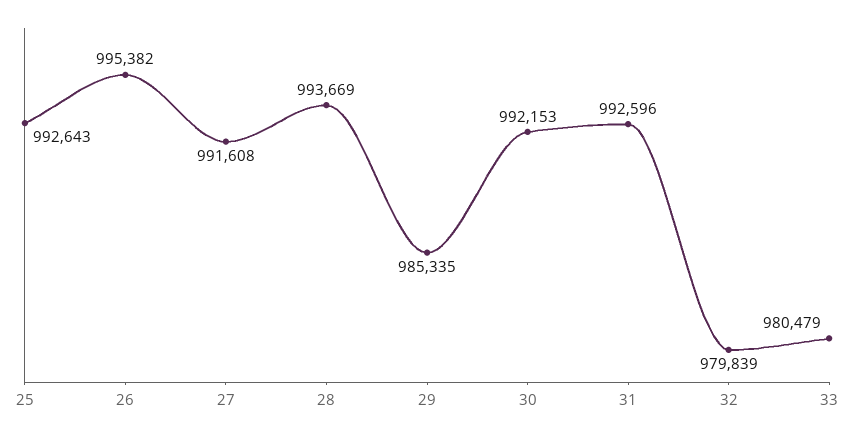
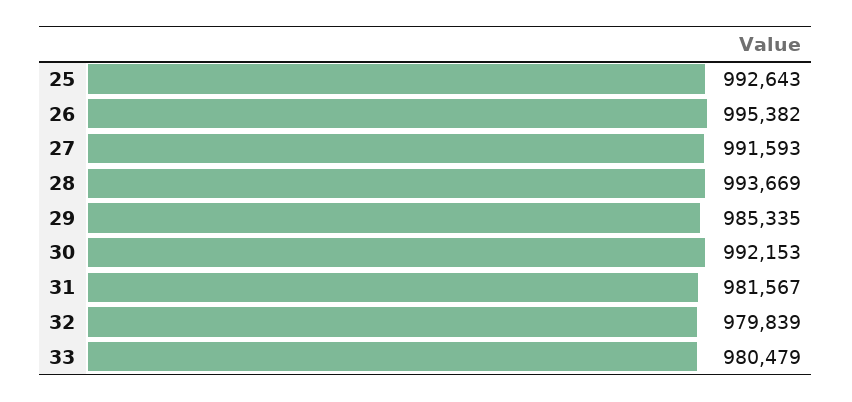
27: 991608 -> 991593
31: 992596 -> 981567

